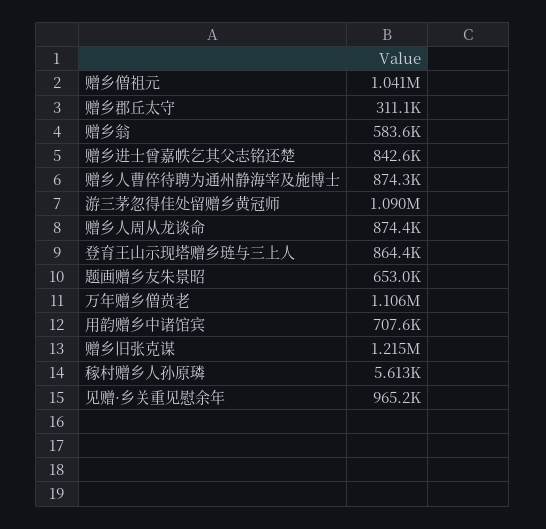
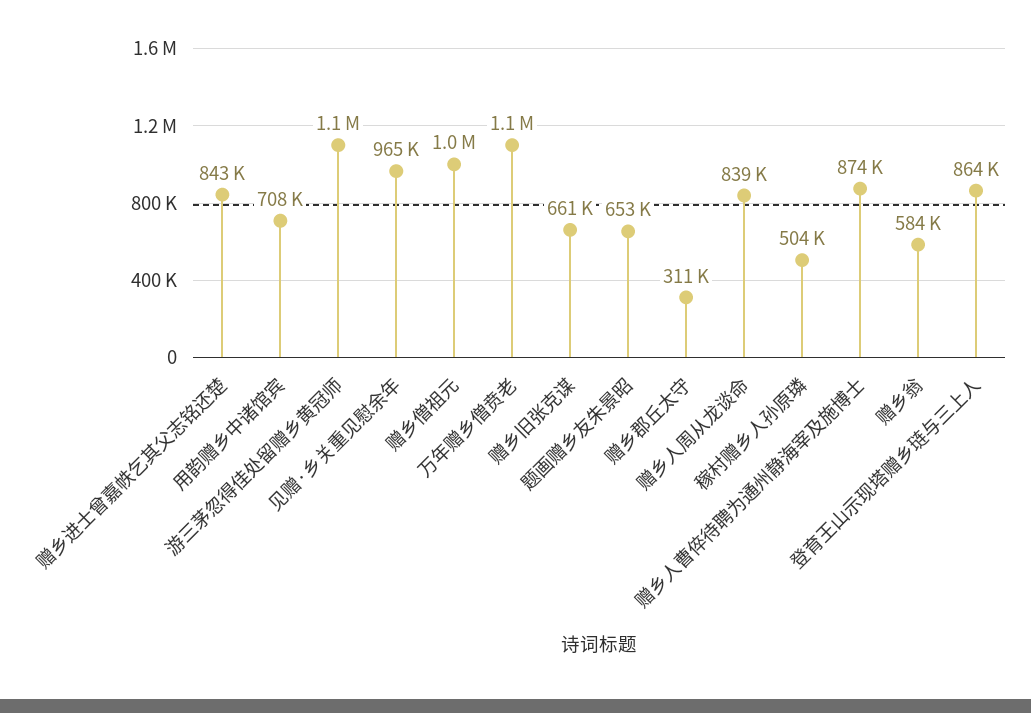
赠乡人周从龙谈命: 874400 -> 839000
赠乡旧张克谋: 1215000 -> 661000
稼村赠乡人孙原璘: 5613 -> 504000

